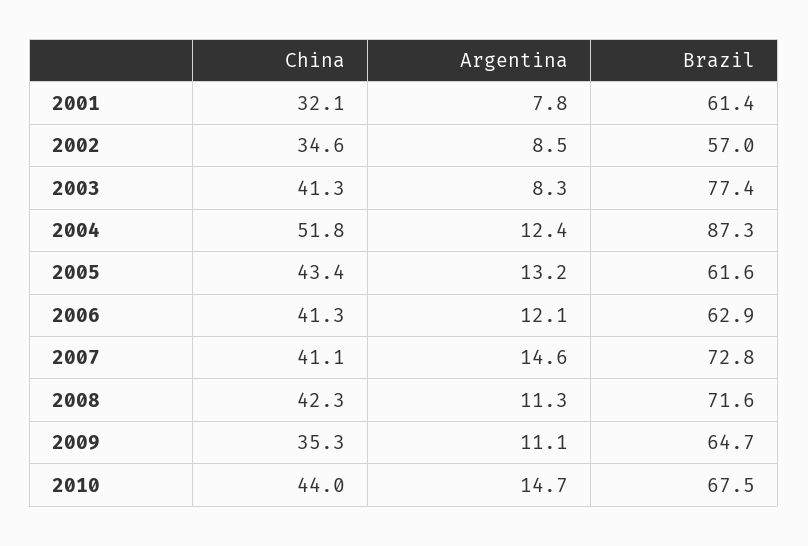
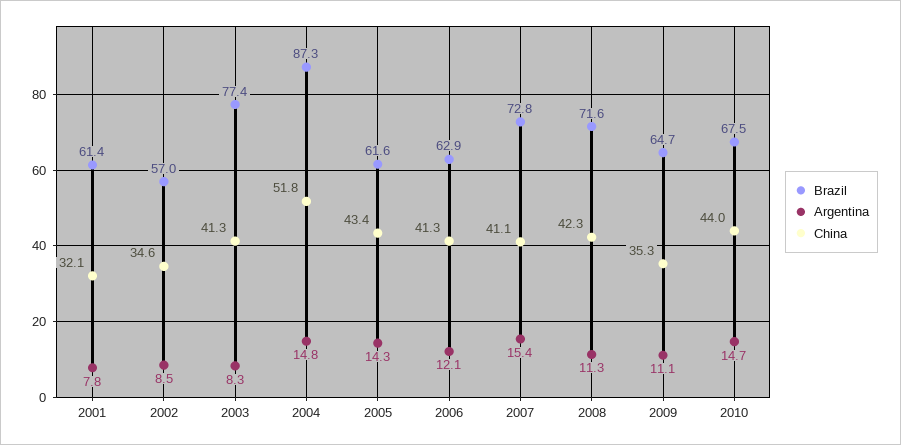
Argentina, 2004: 12.4 -> 14.8
Argentina, 2005: 13.2 -> 14.3
Argentina, 2007: 14.6 -> 15.4

